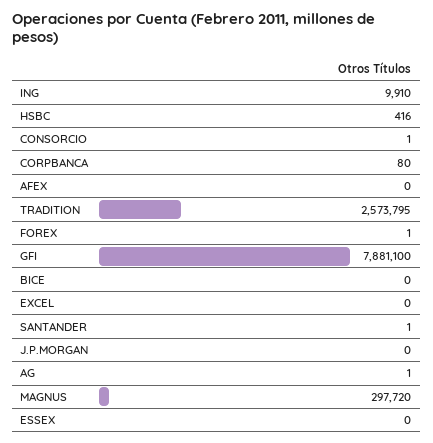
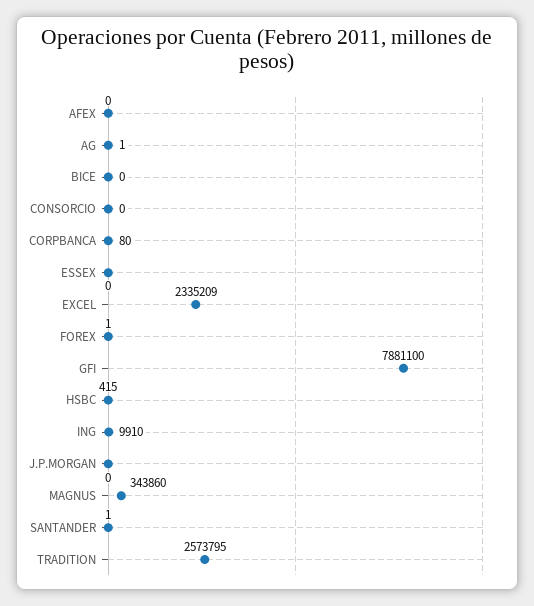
HSBC: 416 -> 415
CONSORCIO: 1 -> 0
EXCEL: 0 -> 2335209
MAGNUS: 297720 -> 343860

